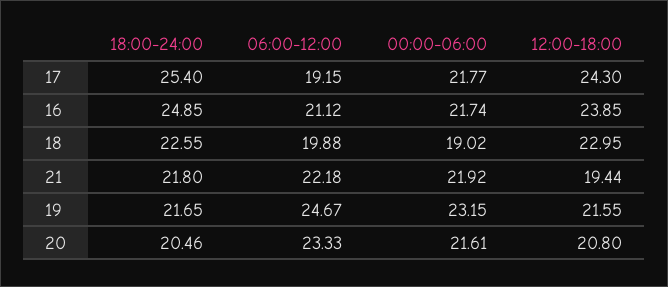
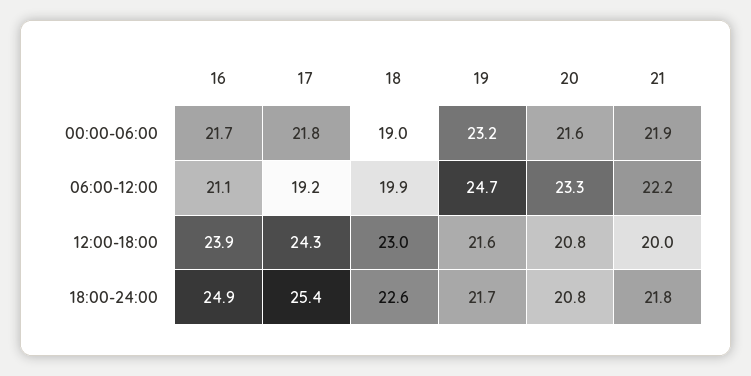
12:00-18:00, 21: 19.44 -> 20
18:00-24:00, 20: 20.46 -> 20.8

